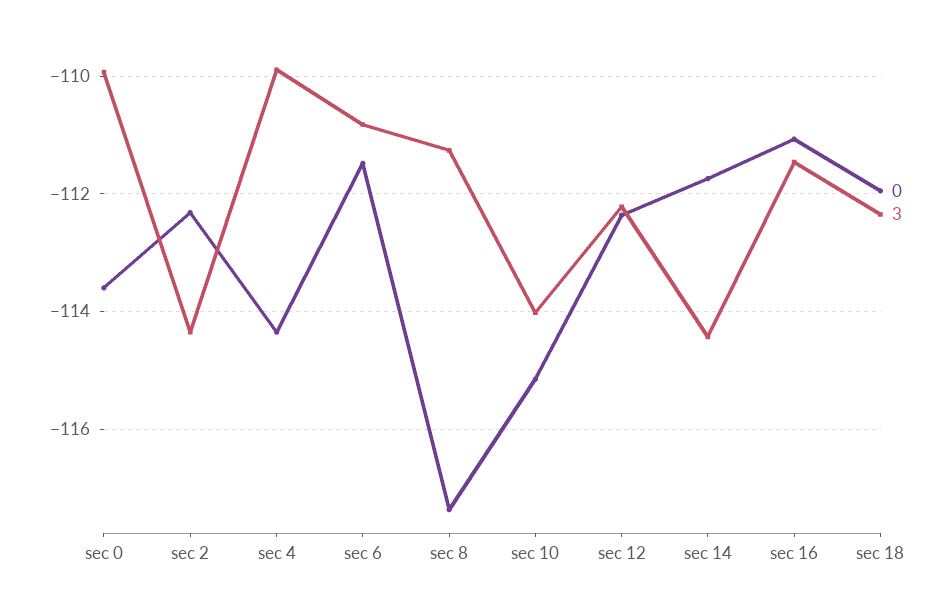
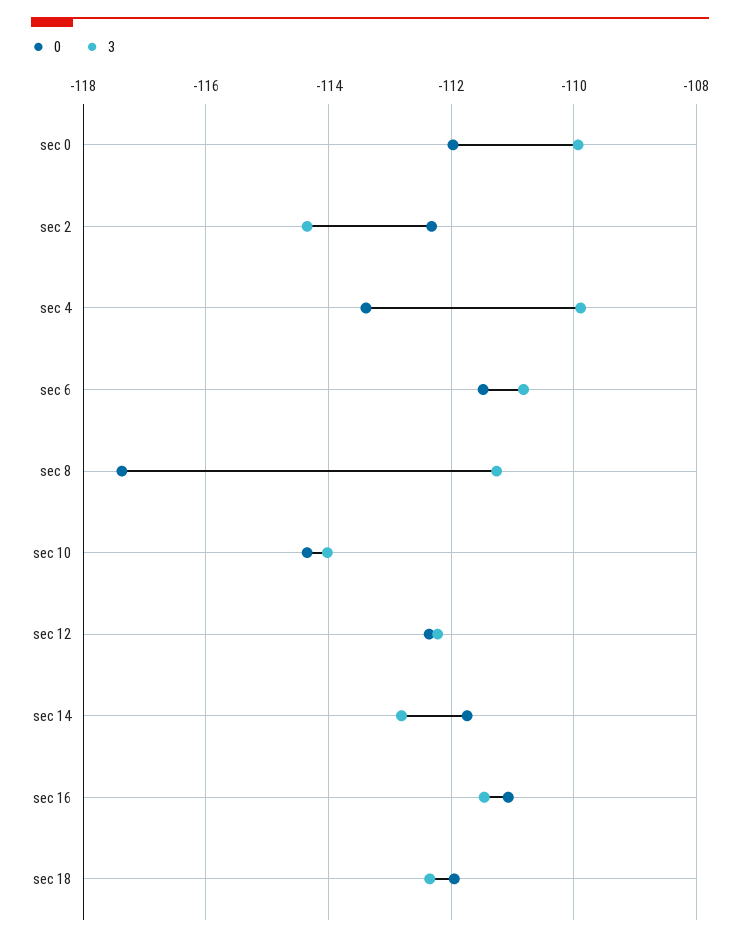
0, sec 0: -113.6 -> -112
0, sec 4: -114.4 -> -113.4
0, sec 10: -115.2 -> -114.4
3, sec 14: -114.4 -> -112.8

